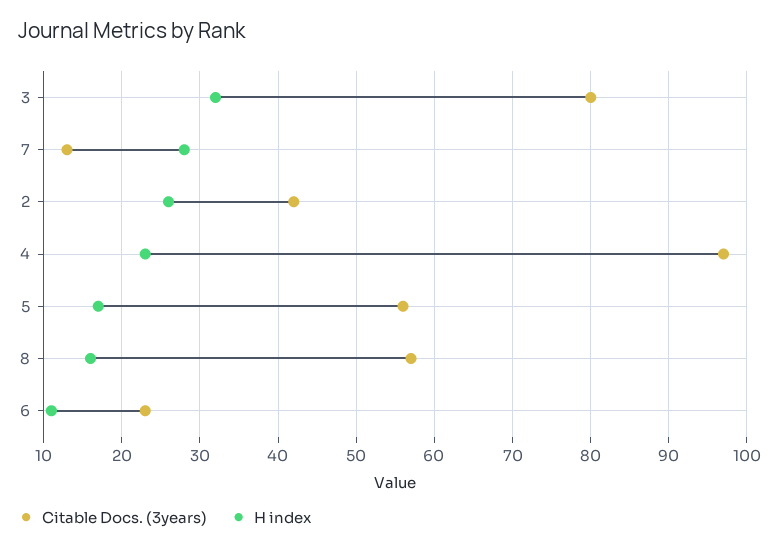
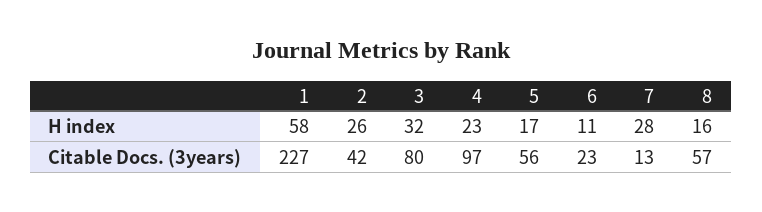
H index, 1: none -> 58
Citable Docs. (3years), 1: none -> 227

